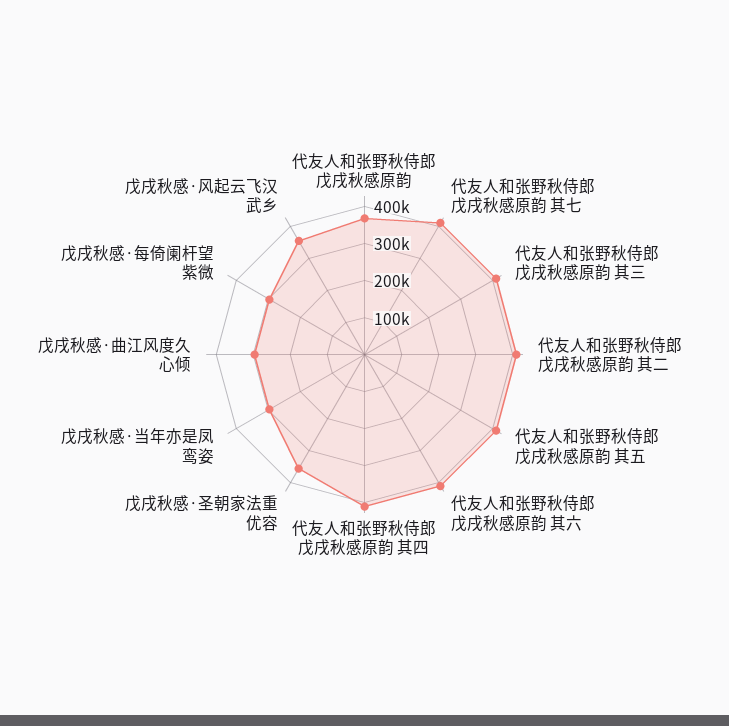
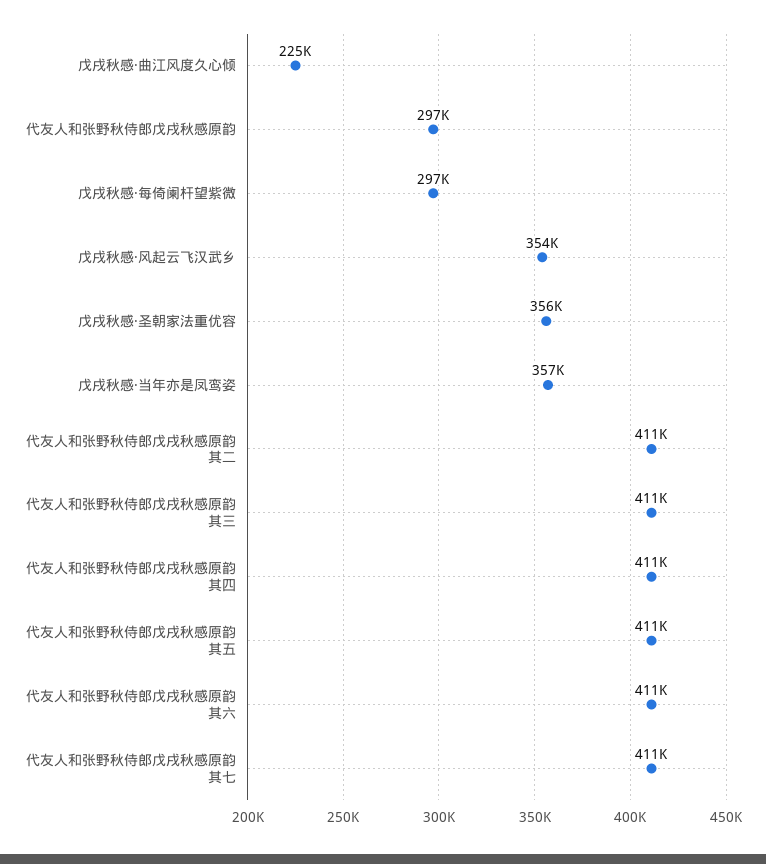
代友人和张野秋侍郎戊戌秋感原韵: 375000 -> 297000
戊戌秋感·当年亦是凤鸾姿: 300000 -> 357000
戊戌秋感·曲江风度久心倾: 300000 -> 225000

